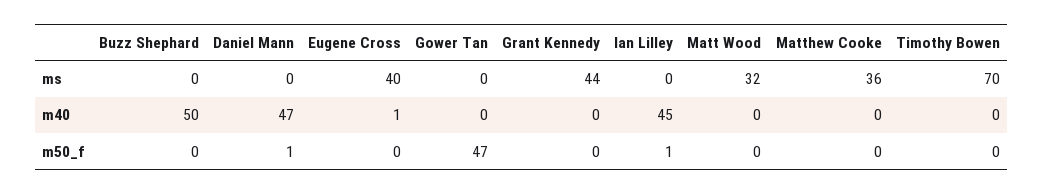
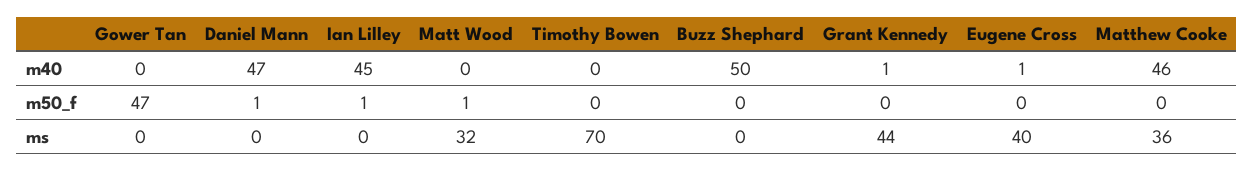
Grant Kennedy, m40: 0 -> 1
Matthew Cooke, m40: 0 -> 46
Matt Wood, m50_f: 0 -> 1

